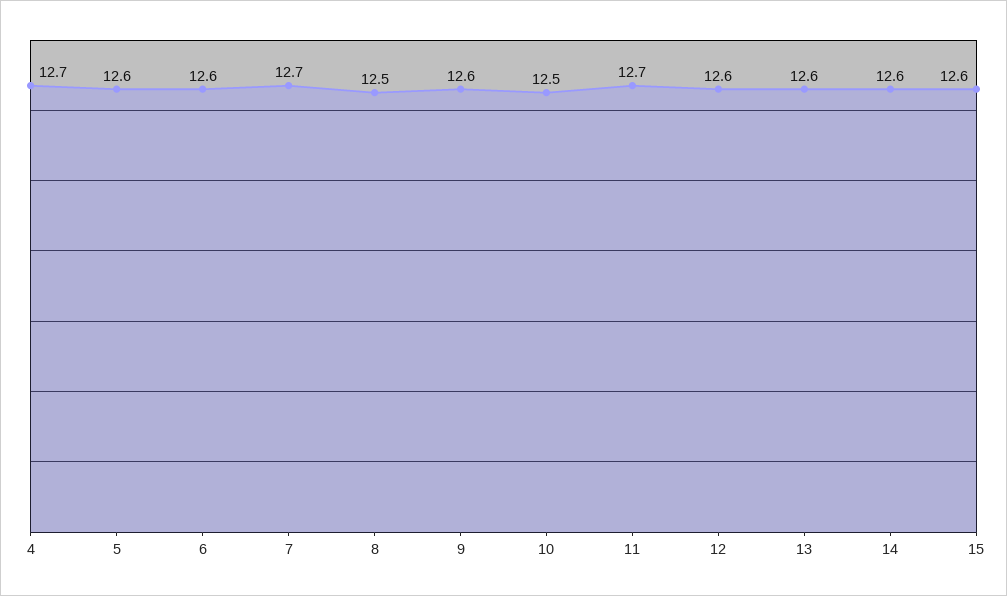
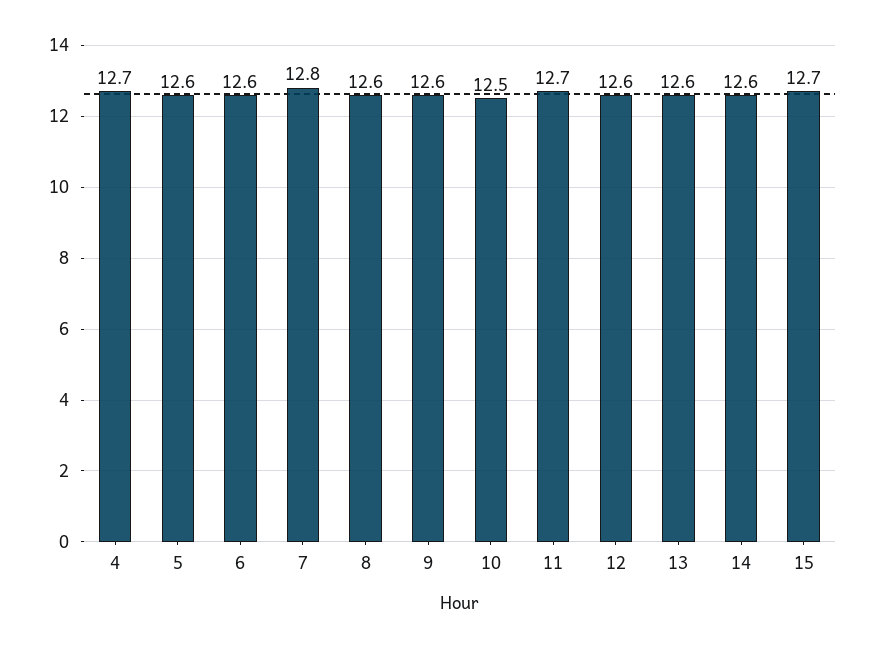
7: 12.7 -> 12.8
8: 12.5 -> 12.6
15: 12.6 -> 12.7

